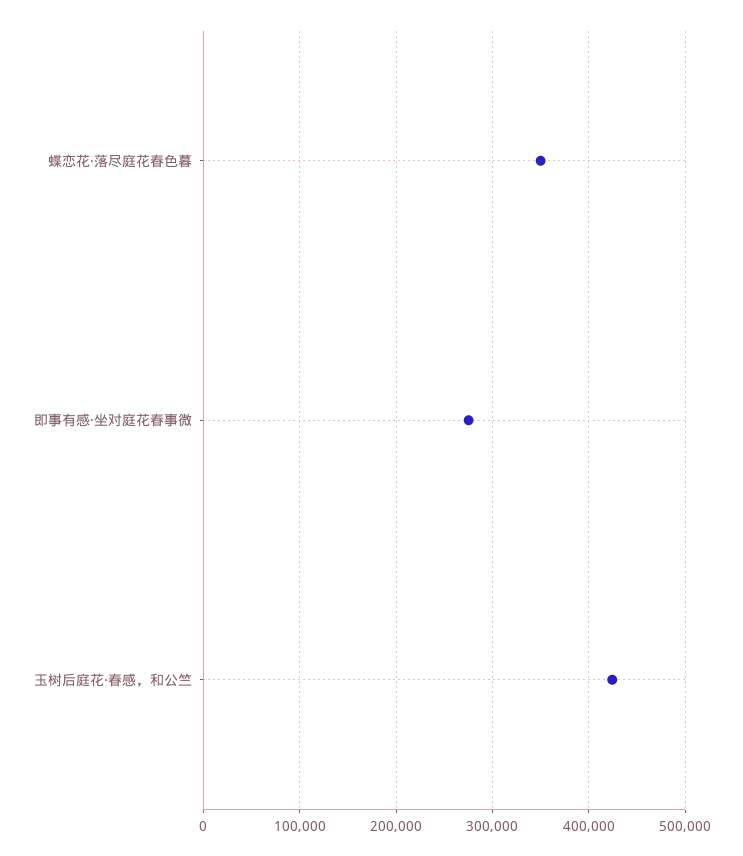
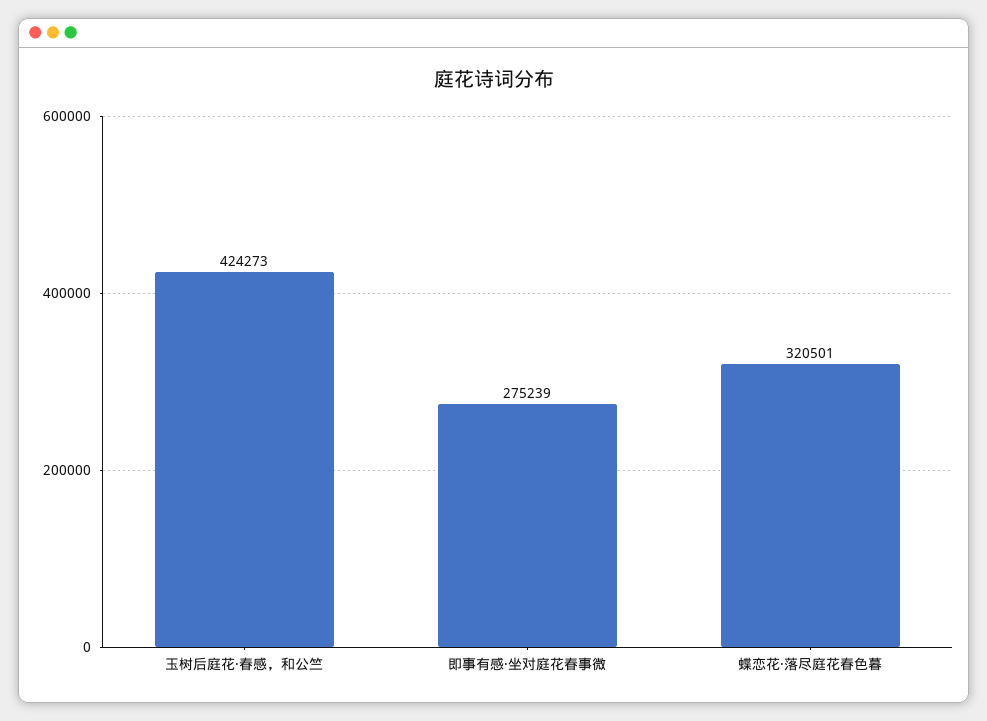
蝶恋花·落尽庭花春色暮: 350000 -> 320501

